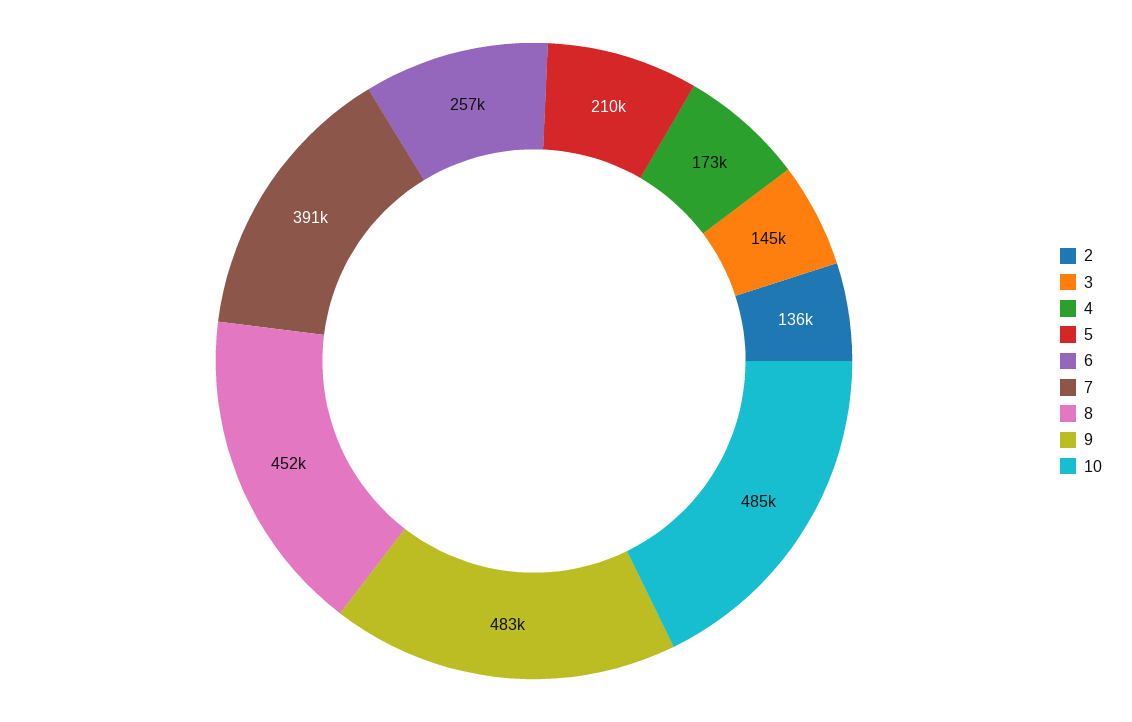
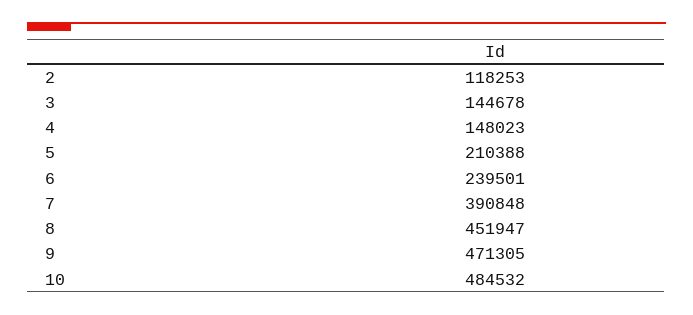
2: 136000 -> 118253
4: 173000 -> 148023
6: 257000 -> 239501
9: 483000 -> 471305

